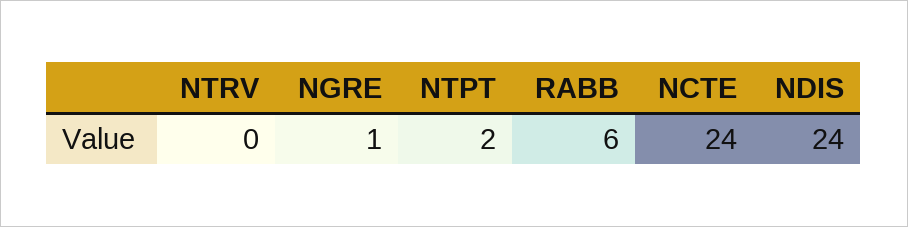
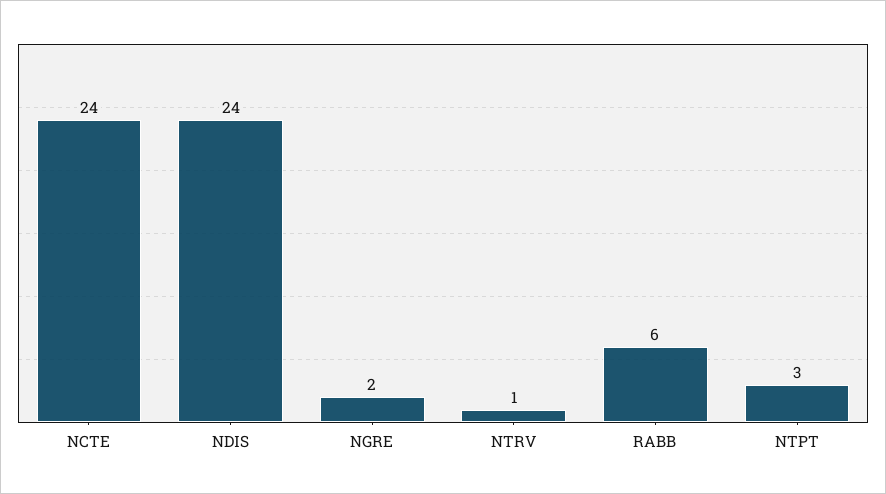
NTRV: 0 -> 1
NGRE: 1 -> 2
NTPT: 2 -> 3

